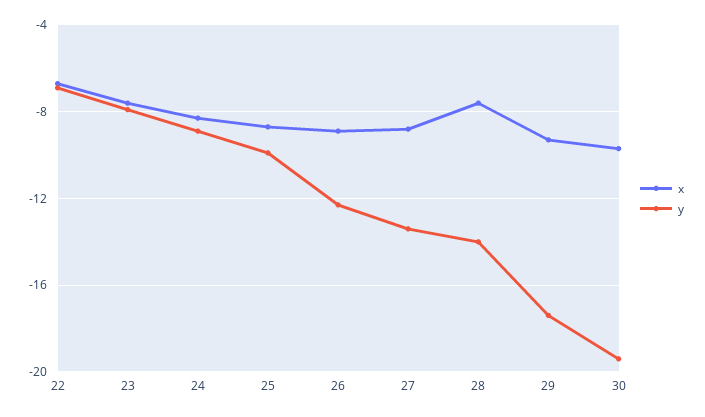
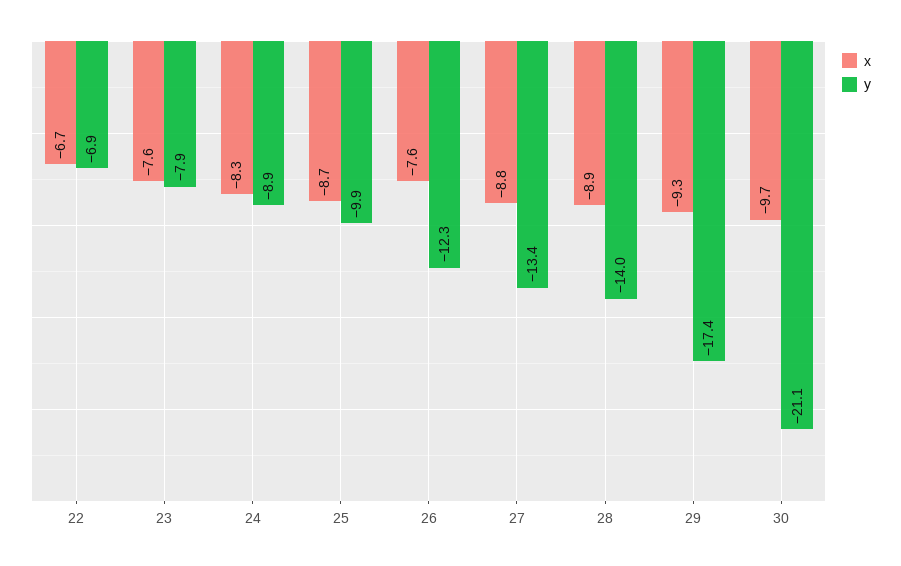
x, 26: -9 -> -7.6
x, 28: -7.5 -> -8.9
y, 30: -19.5 -> -21.1

